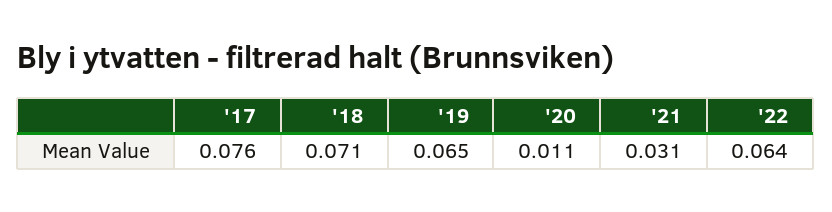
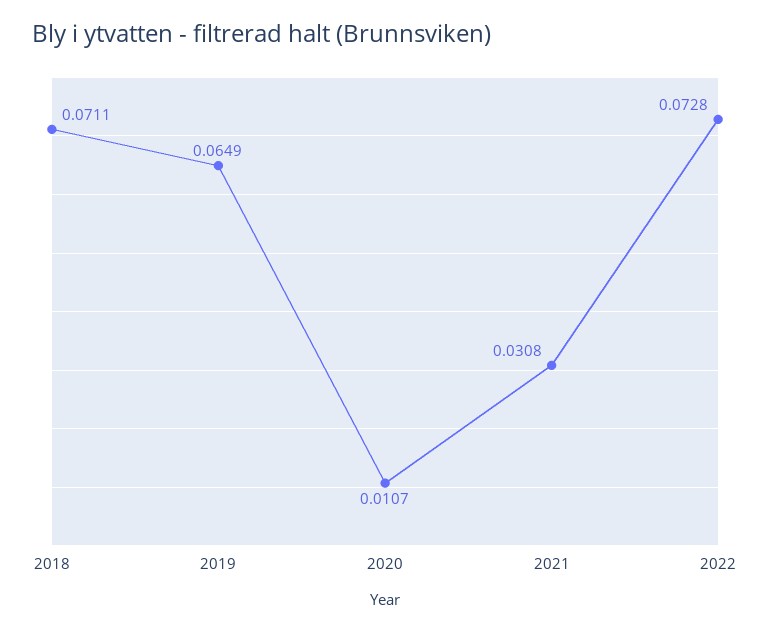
'17: 0.076 -> none
'22: 0.064 -> 0.0728

